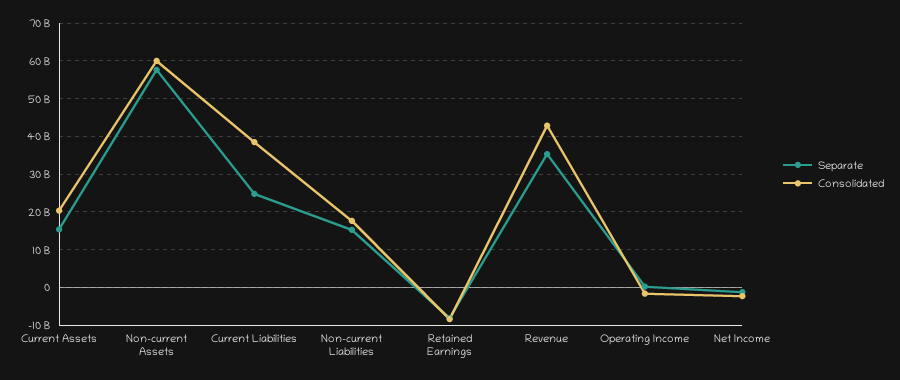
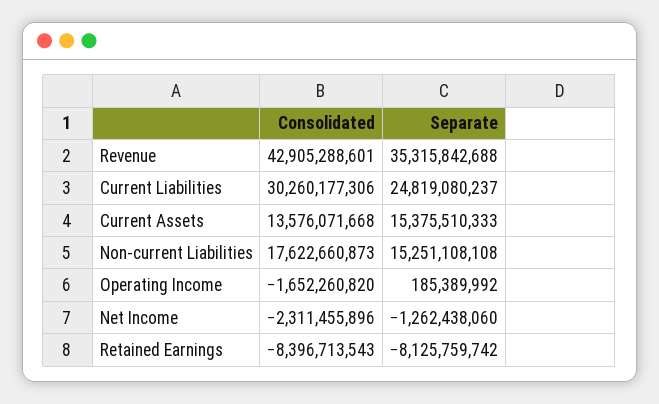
Consolidated, Current Assets: 20000000000 -> 13576071668
Separate, Non-current Assets: 58000000000 -> none
Consolidated, Non-current Assets: 60000000000 -> none
Consolidated, Current Liabilities: 38000000000 -> 30260177306

